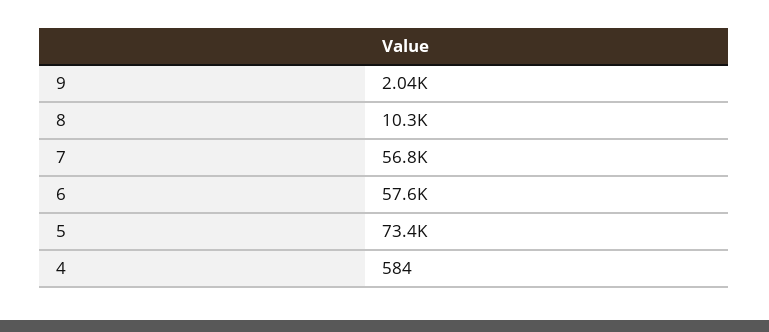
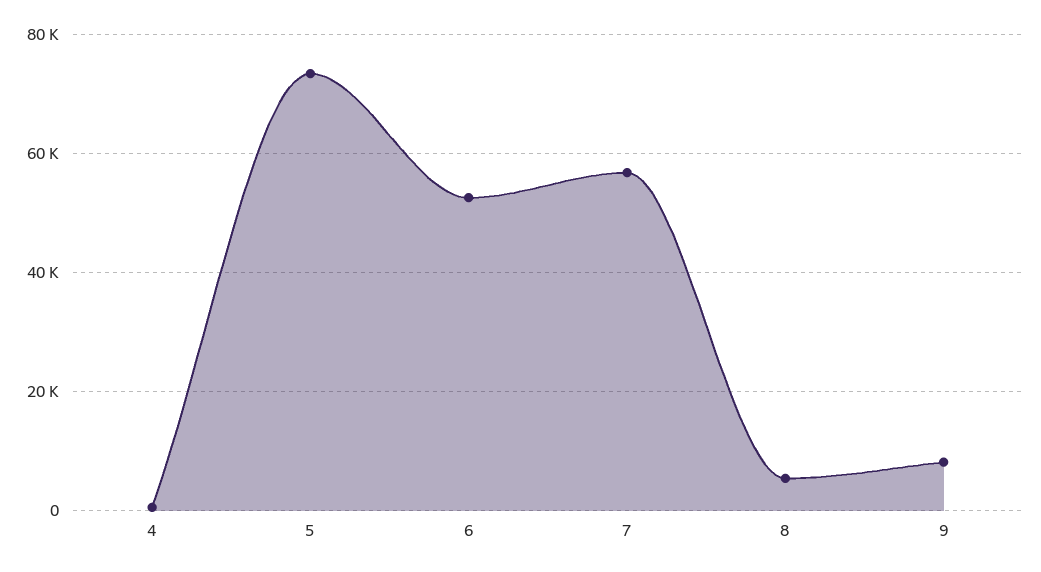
9: 2040 -> 8000
8: 10300 -> 6000
6: 57600 -> 52000

